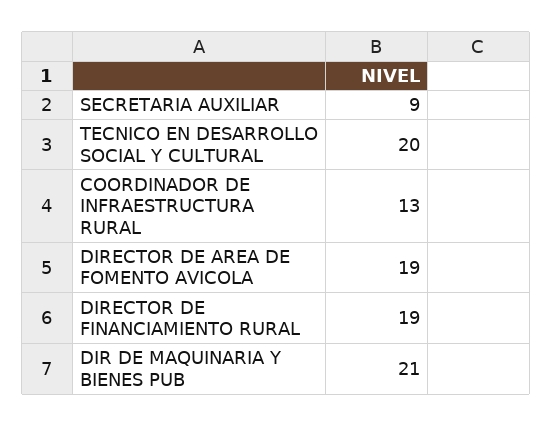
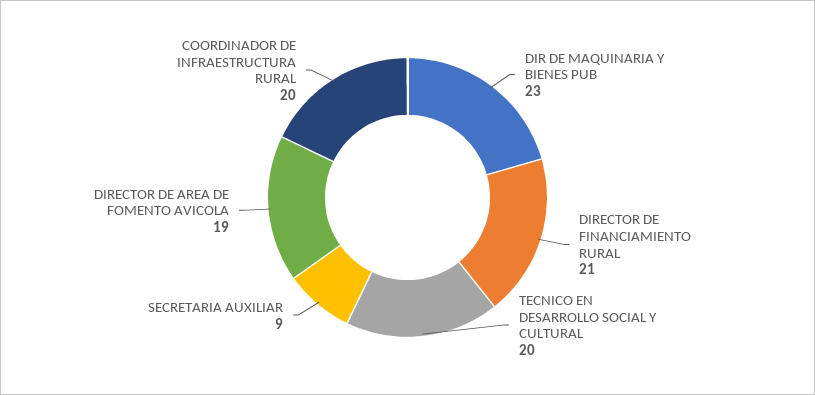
COORDINADOR DE INFRAESTRUCTURA RURAL: 13 -> 20
DIRECTOR DE FINANCIAMIENTO RURAL: 19 -> 21
DIR DE MAQUINARIA Y BIENES PUB: 21 -> 23

